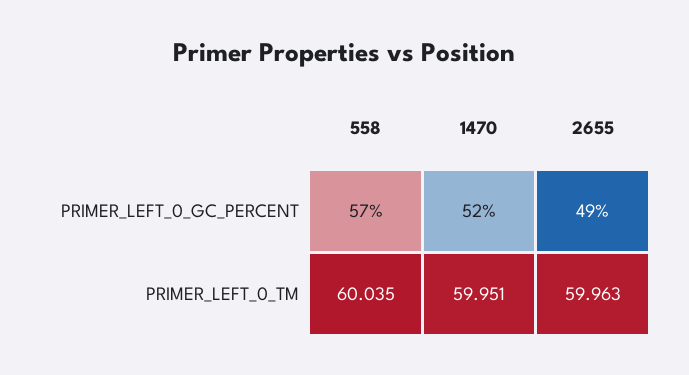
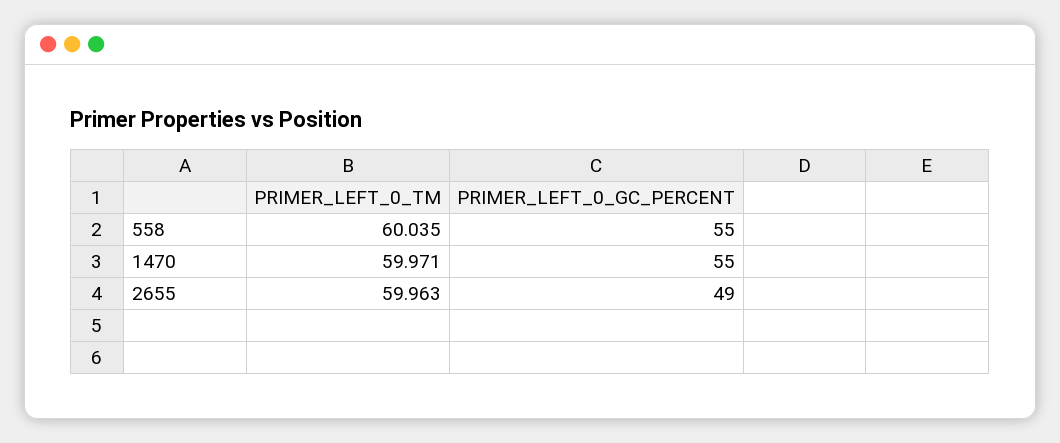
558, PRIMER_LEFT_0_GC_PERCENT: 57 -> 55
1470, PRIMER_LEFT_0_GC_PERCENT: 52 -> 55
1470, PRIMER_LEFT_0_TM: 59.951 -> 59.971

